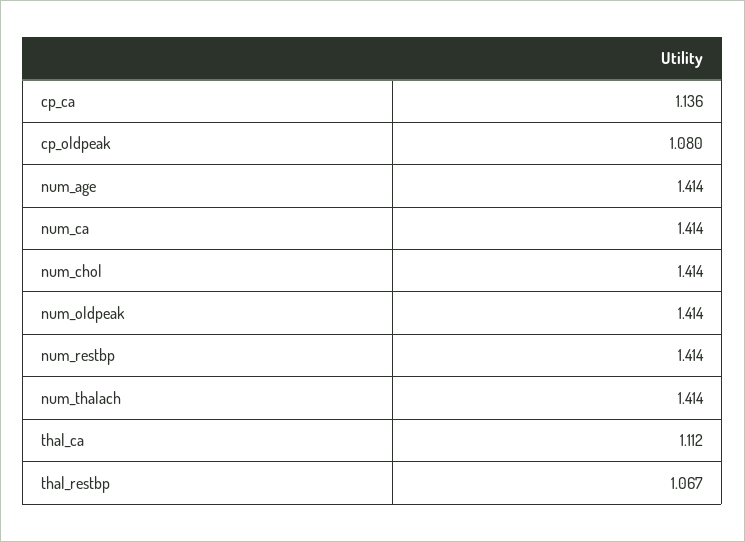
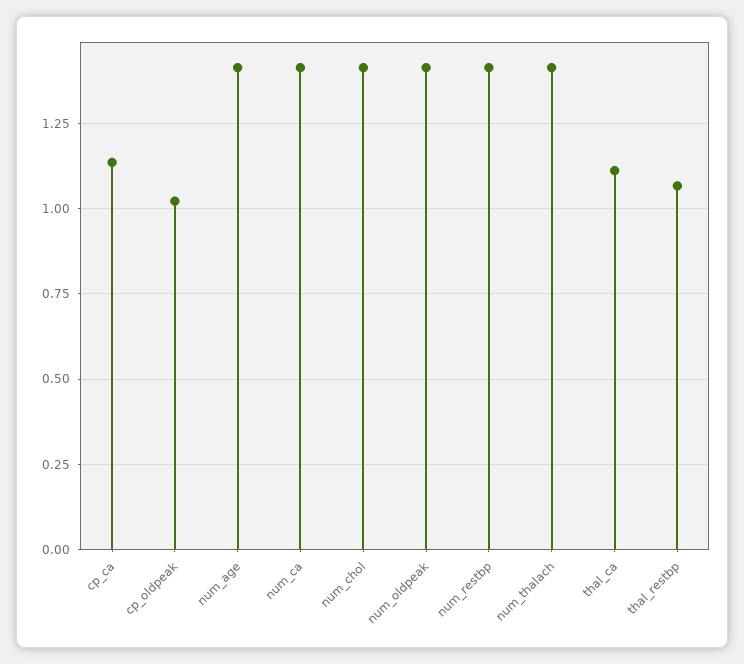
cp_oldpeak: 1.08 -> 1.025

